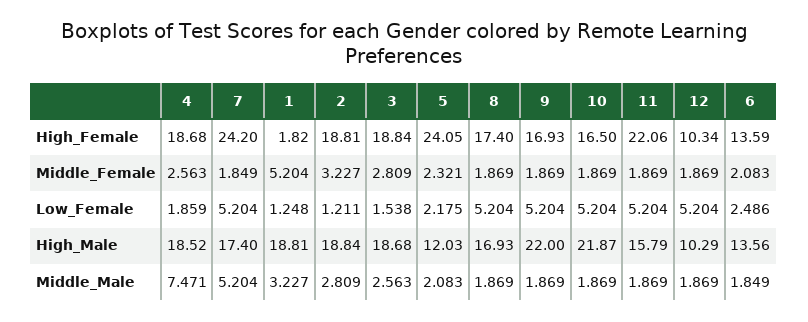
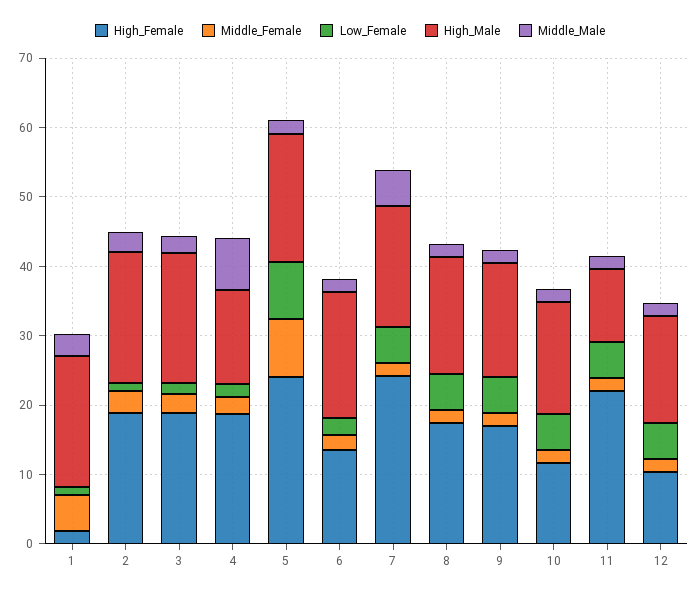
High_Female, 10: 16.5 -> 12
Middle_Female, 5: 2.321 -> 8
Low_Female, 5: 2.175 -> 8
High_Male, 4: 18.52 -> 14
High_Male, 5: 12.03 -> 18
High_Male, 9: 22 -> 16
High_Male, 10: 21.87 -> 16
High_Male, 11: 15.79 -> 10
High_Male, 12: 10.29 -> 16
High_Male, 6: 13.56 -> 18

